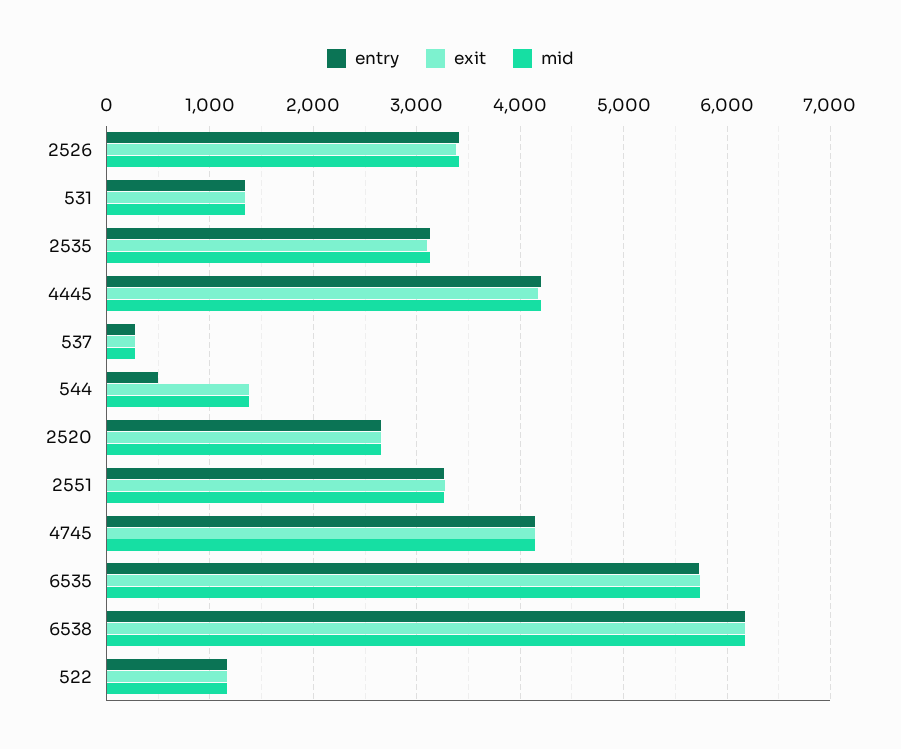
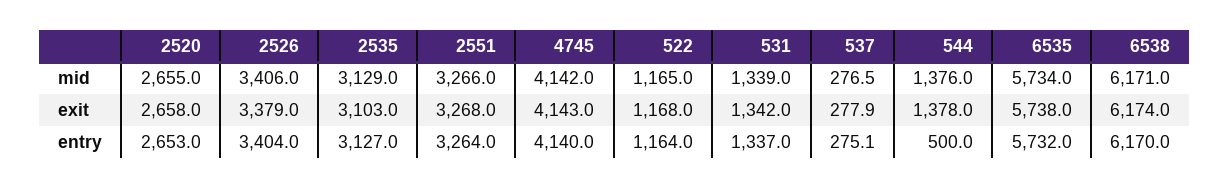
entry, 4445: 4200 -> none
exit, 4445: 4200 -> none
mid, 4445: 4200 -> none

